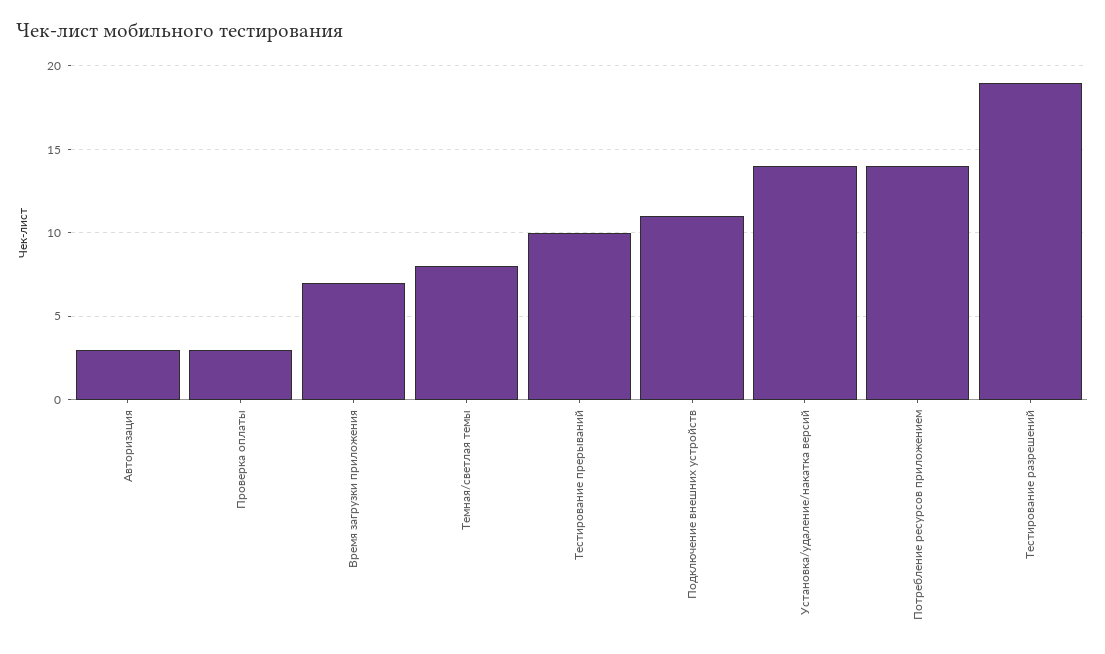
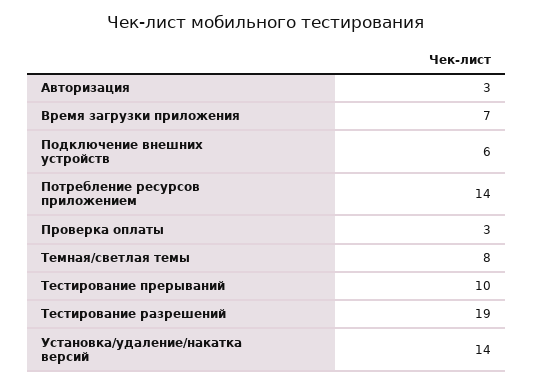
Подключение внешних устройств: 11 -> 6

